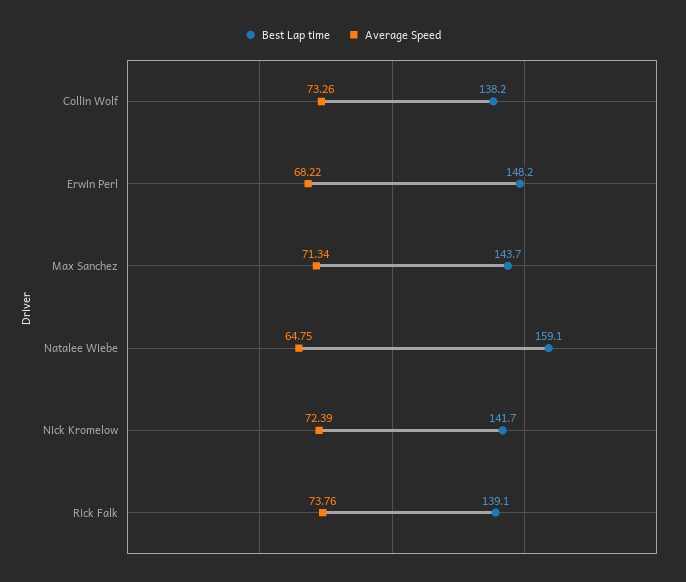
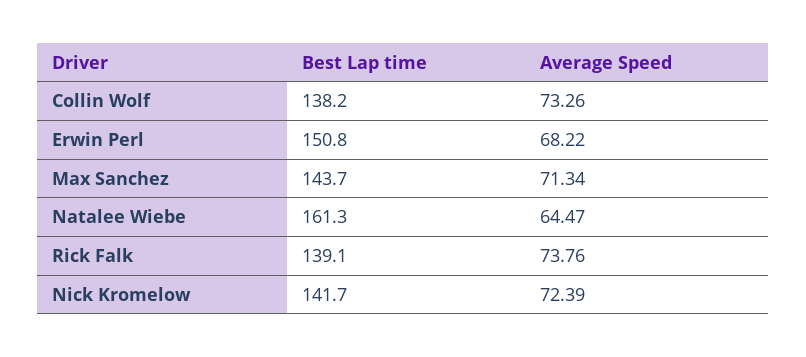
Best Lap time, Erwin Perl: 148.2 -> 150.8
Best Lap time, Natalee Wiebe: 159.1 -> 161.3
Average Speed, Natalee Wiebe: 64.75 -> 64.47

